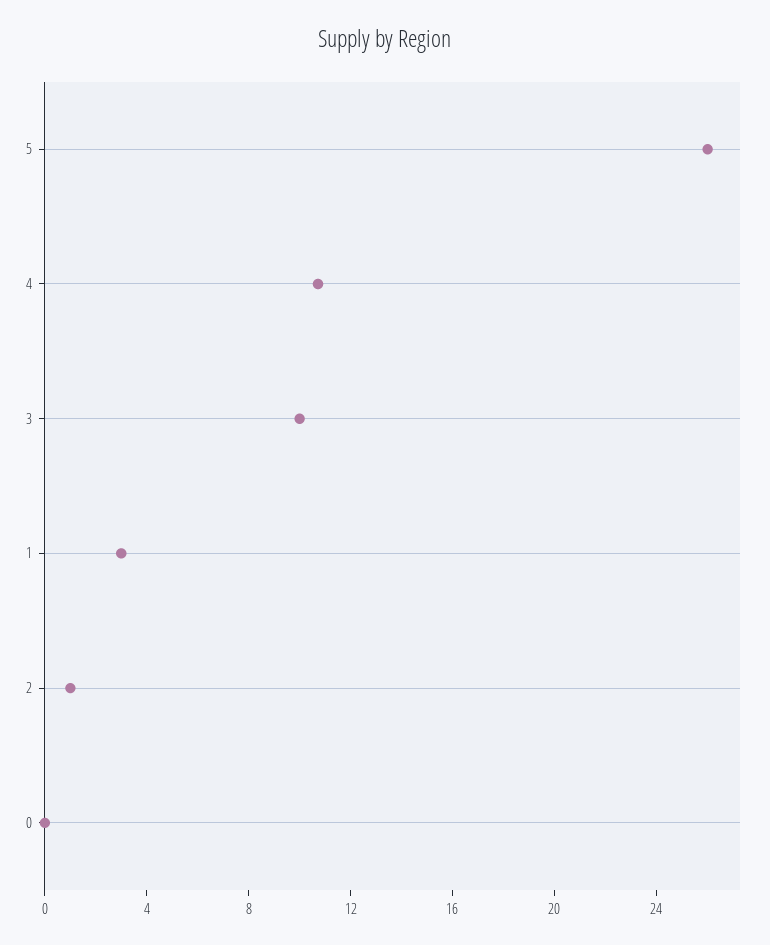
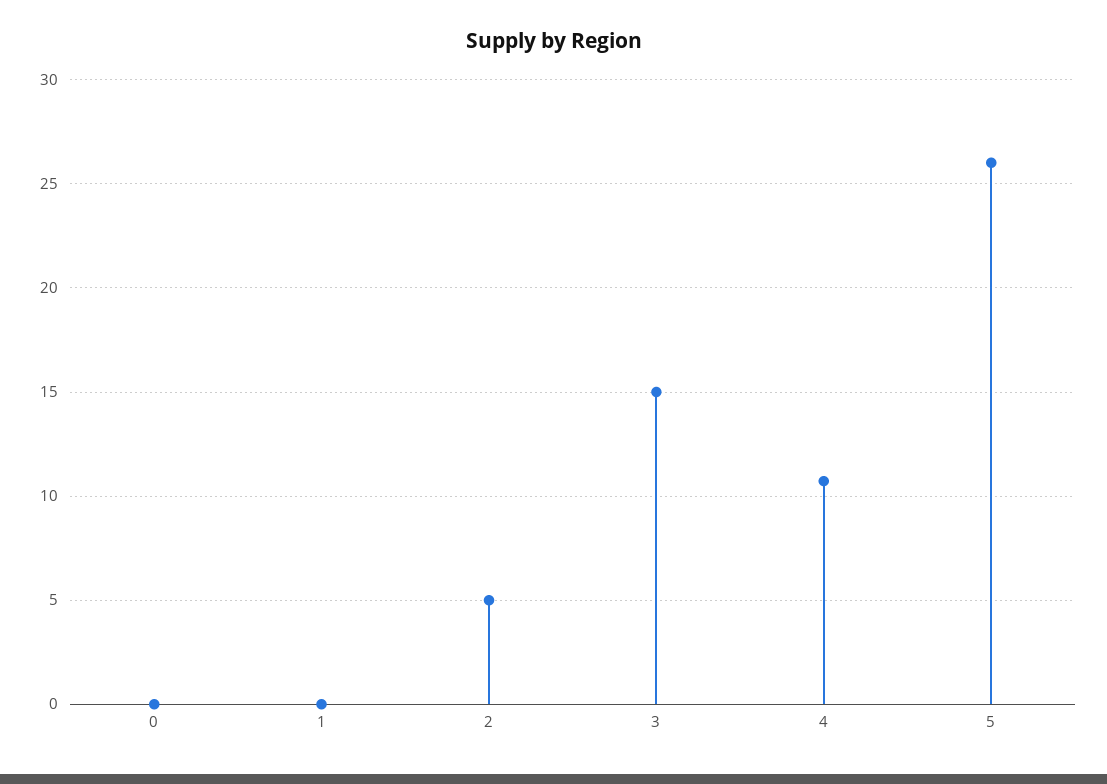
3: 10 -> 15
1: 3 -> 0
2: 1 -> 5

